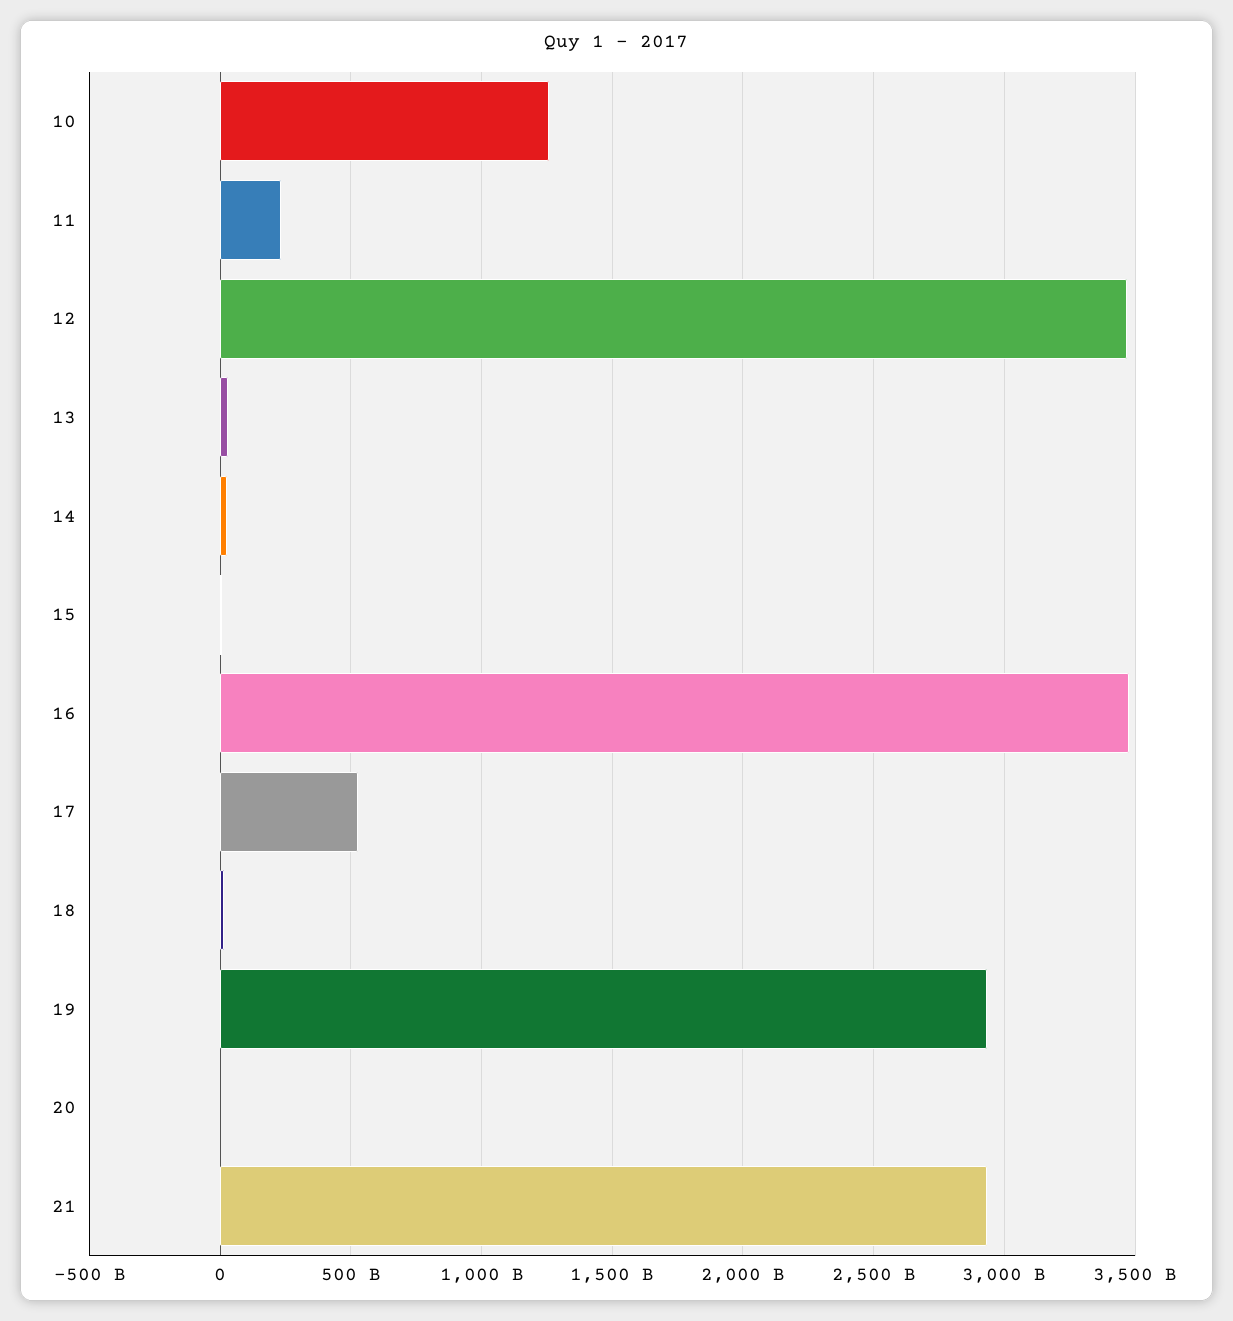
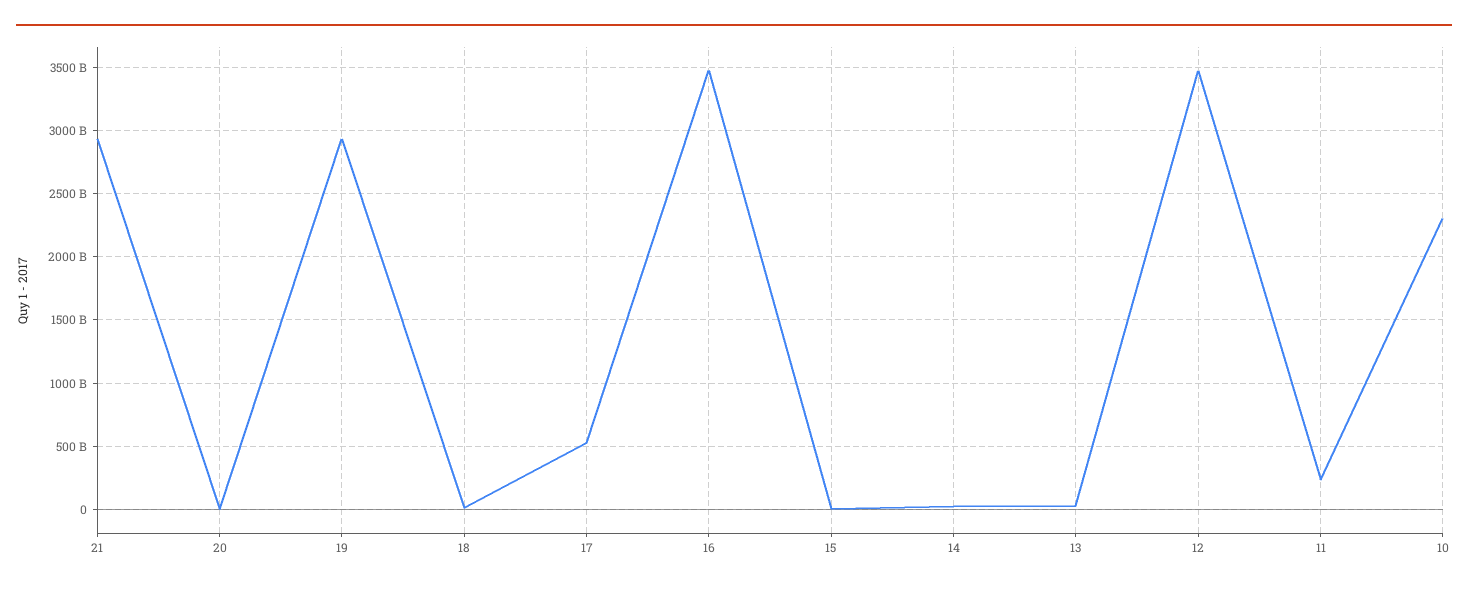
10: 1250000000000 -> 2300000000000

